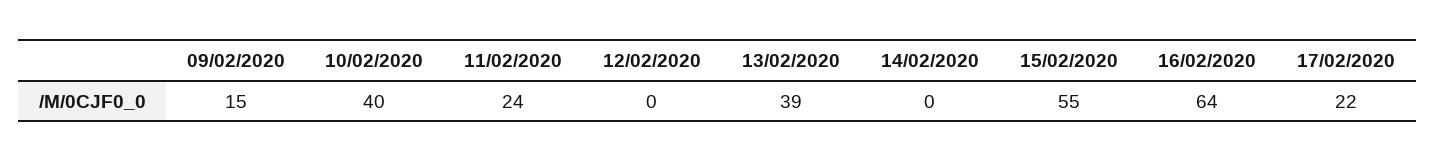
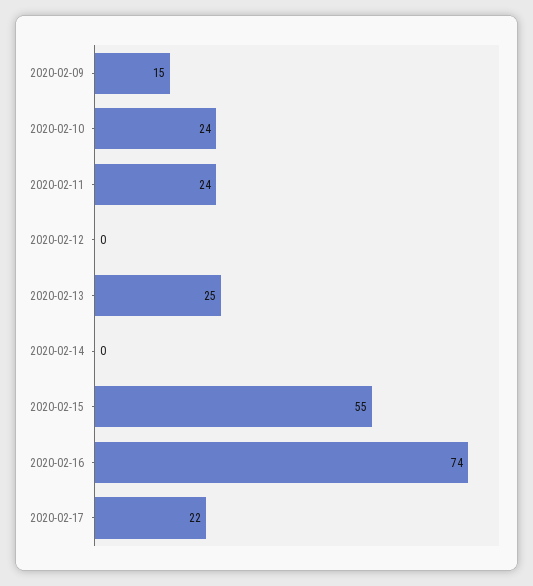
10/02/2020: 40 -> 24
13/02/2020: 39 -> 25
16/02/2020: 64 -> 74

